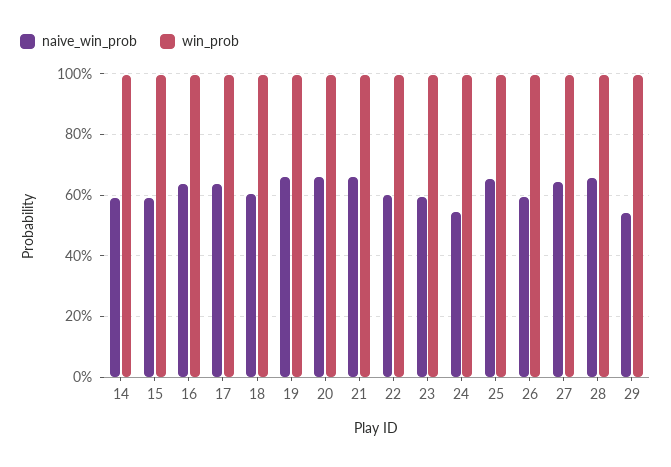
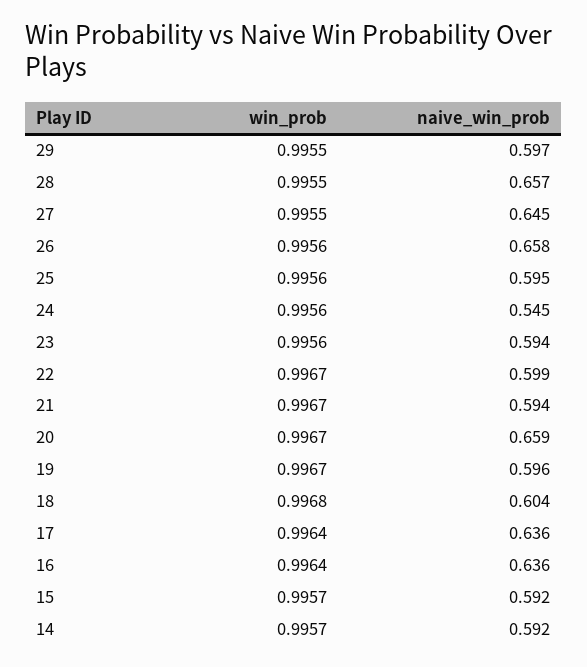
naive_win_prob, 19: 0.66 -> 0.596
naive_win_prob, 21: 0.66 -> 0.594
naive_win_prob, 25: 0.66 -> 0.595
naive_win_prob, 26: 0.6 -> 0.658
naive_win_prob, 29: 0.54 -> 0.597

